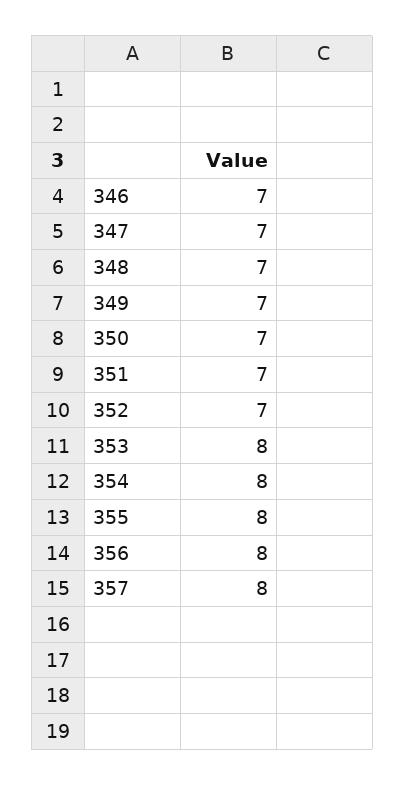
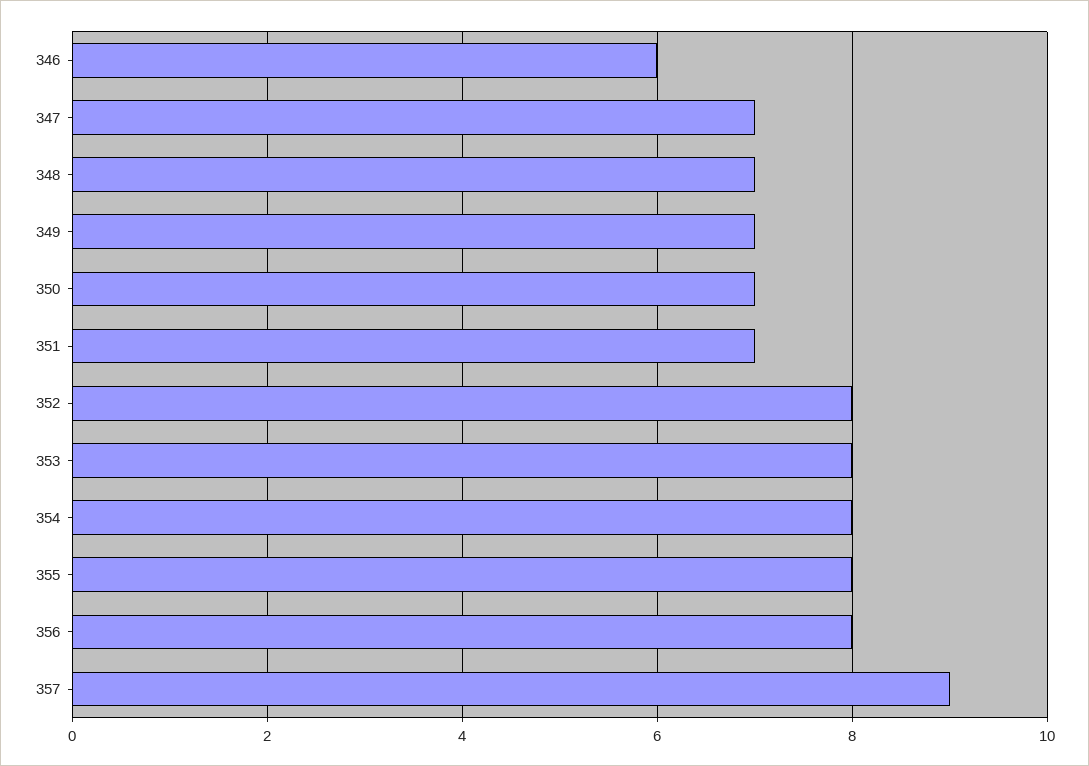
346: 7 -> 6
352: 7 -> 8
357: 8 -> 9

